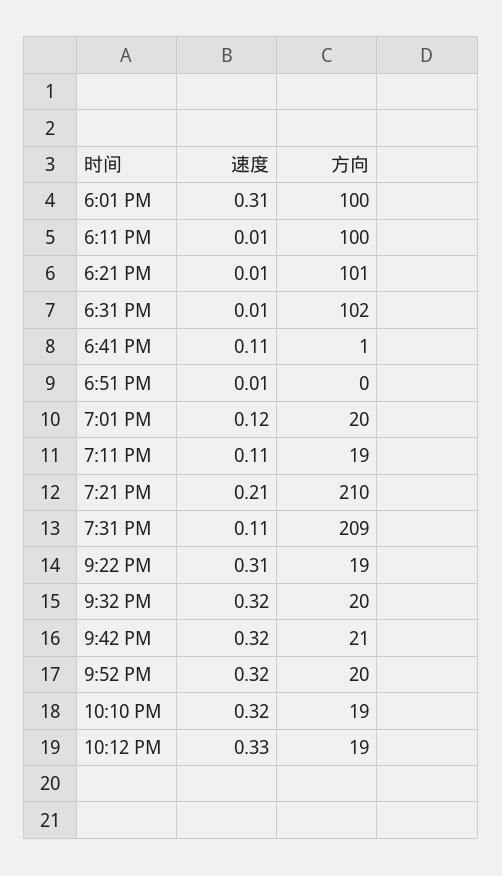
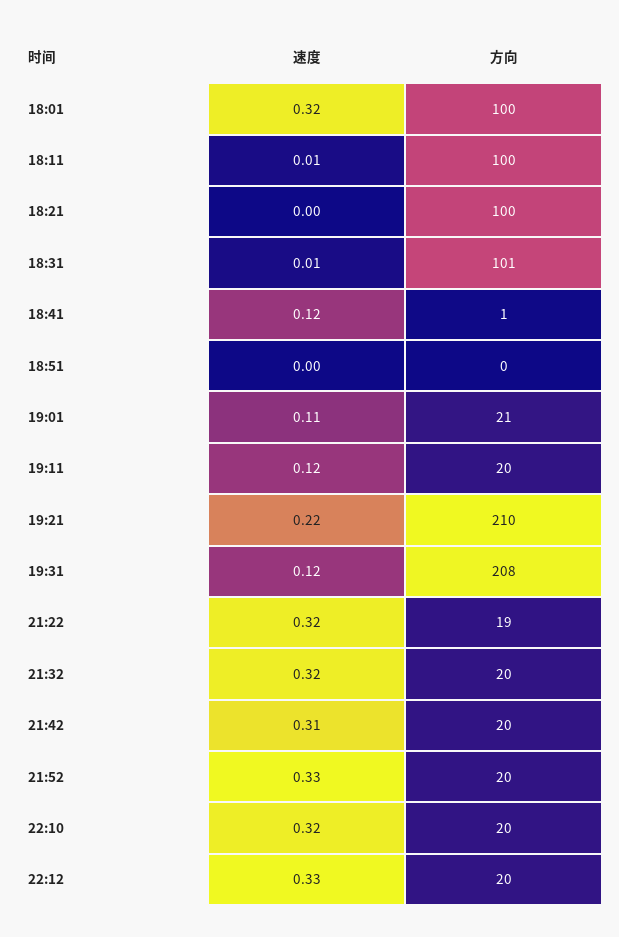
速度, 6:01 PM: 0.31 -> 0.32
速度, 6:21 PM: 0.01 -> 0
方向, 6:21 PM: 101 -> 100
方向, 6:31 PM: 102 -> 101
速度, 6:41 PM: 0.11 -> 0.12
速度, 6:51 PM: 0.01 -> 0
速度, 7:01 PM: 0.12 -> 0.11
方向, 7:01 PM: 20 -> 21
速度, 7:11 PM: 0.11 -> 0.12
方向, 7:11 PM: 19 -> 20
速度, 7:21 PM: 0.21 -> 0.22
速度, 7:31 PM: 0.11 -> 0.12
方向, 7:31 PM: 209 -> 208
速度, 9:22 PM: 0.31 -> 0.32
速度, 9:42 PM: 0.32 -> 0.31
方向, 9:42 PM: 21 -> 20
速度, 9:52 PM: 0.32 -> 0.33
方向, 10:10 PM: 19 -> 20
方向, 10:12 PM: 19 -> 20

